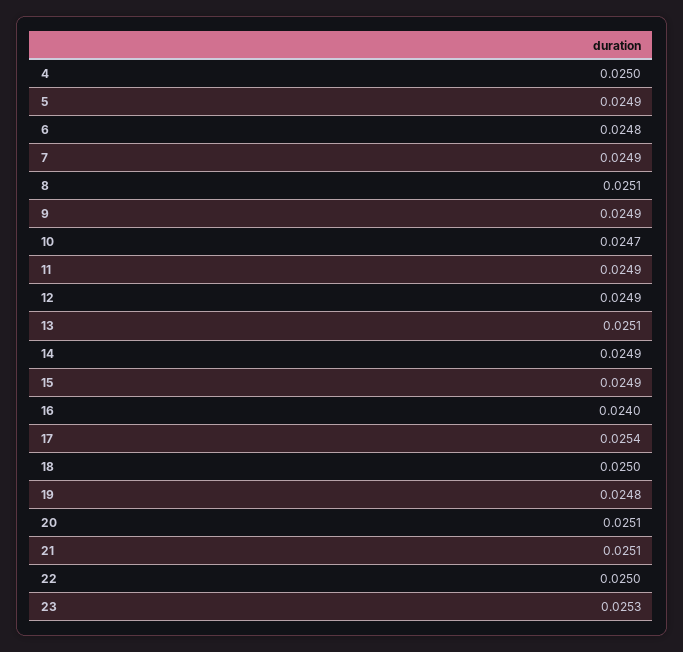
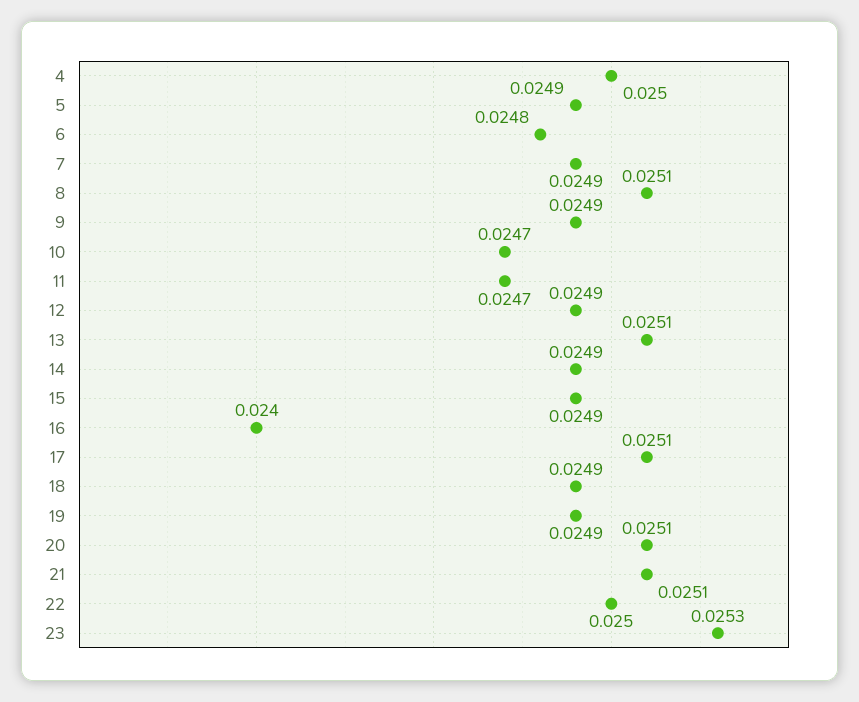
11: 0.0249 -> 0.0247
17: 0.0254 -> 0.0251
18: 0.025 -> 0.0249
19: 0.0248 -> 0.0249

